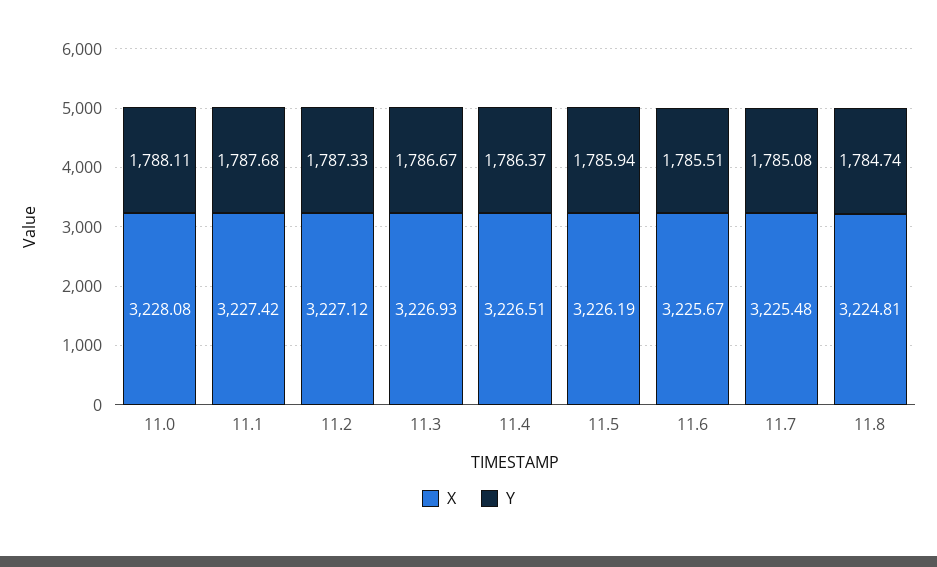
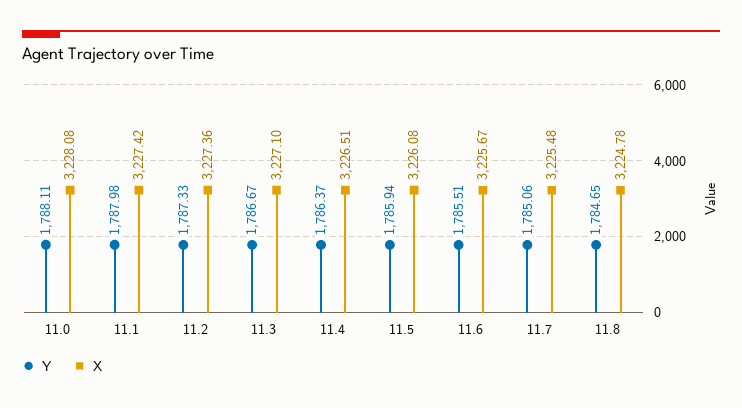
Y, 11.1: 1787.68 -> 1787.98
X, 11.2: 3227.12 -> 3227.36
X, 11.3: 3226.93 -> 3227.1
X, 11.5: 3226.19 -> 3226.08
Y, 11.7: 1785.08 -> 1785.06
X, 11.8: 3224.81 -> 3224.78
Y, 11.8: 1784.74 -> 1784.65

